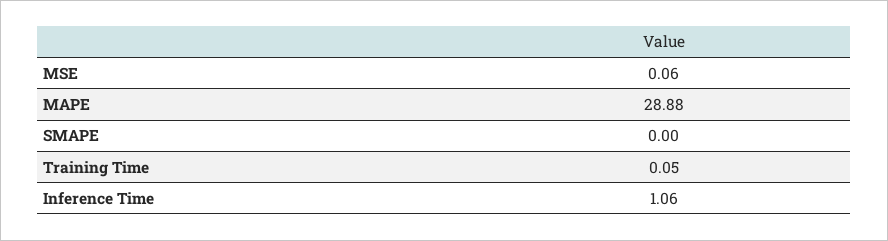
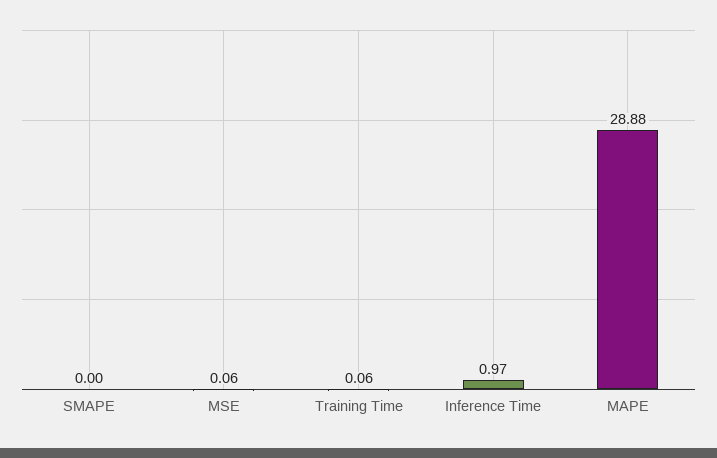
Training Time: 0.05 -> 0.06
Inference Time: 1.06 -> 0.97

